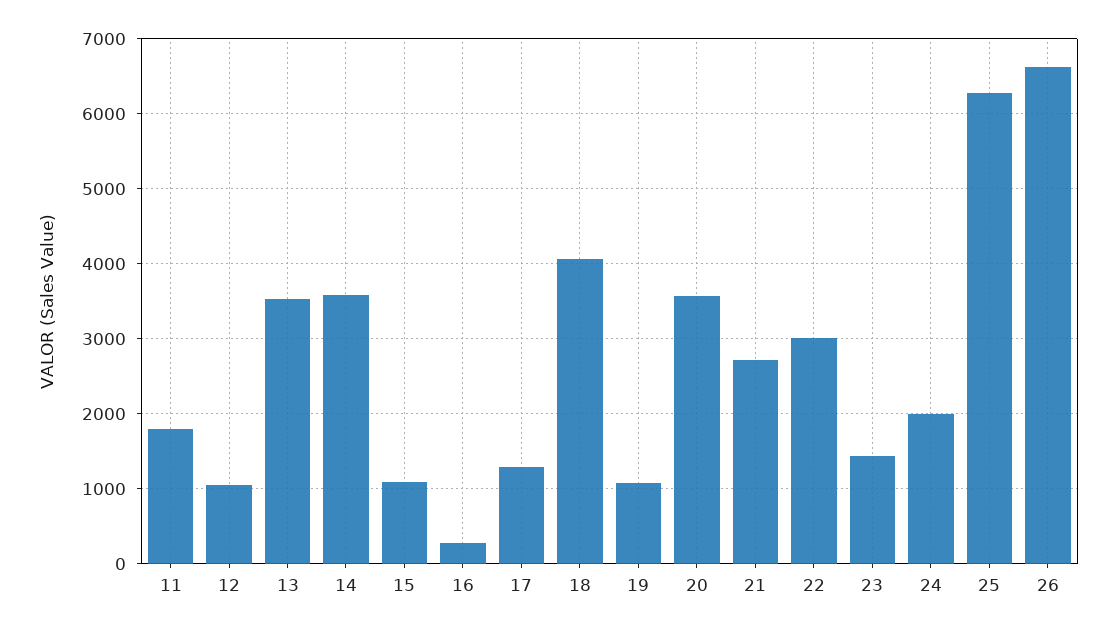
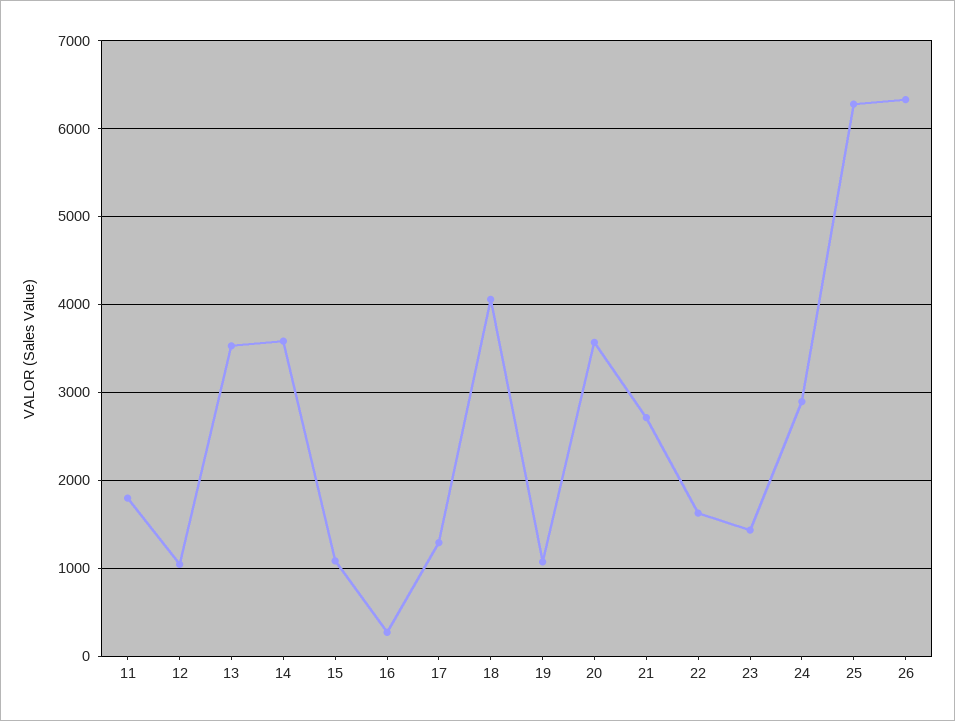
22: 3000 -> 1600
24: 2000 -> 2900
26: 6600 -> 6300

